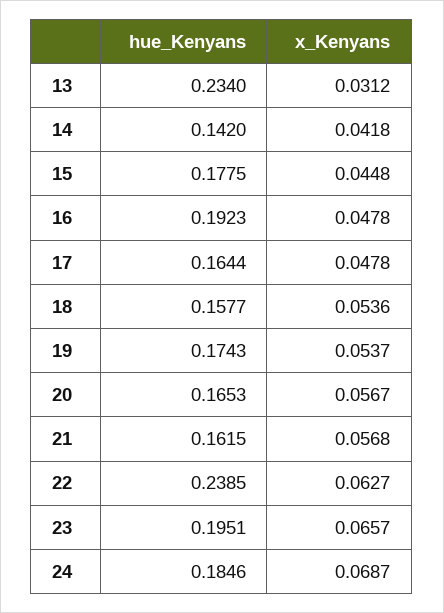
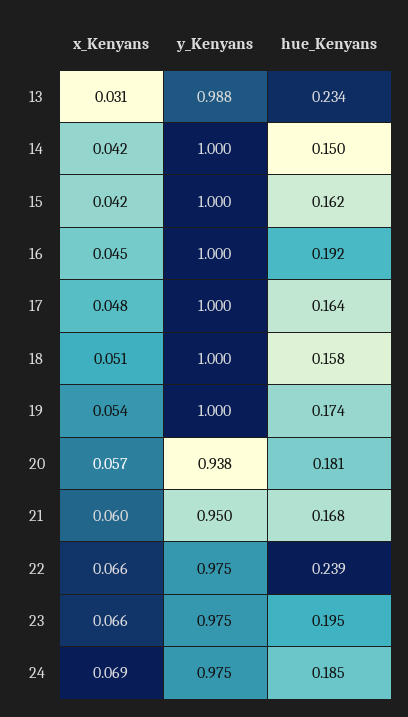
hue_Kenyans, 14: 0.142 -> 0.15
hue_Kenyans, 15: 0.1775 -> 0.162
x_Kenyans, 15: 0.0448 -> 0.042
x_Kenyans, 16: 0.0478 -> 0.045
x_Kenyans, 18: 0.0536 -> 0.051
hue_Kenyans, 20: 0.1653 -> 0.181
hue_Kenyans, 21: 0.1615 -> 0.168
x_Kenyans, 21: 0.0568 -> 0.06
x_Kenyans, 22: 0.0627 -> 0.066
y_Kenyans, 13: none -> 0.988
y_Kenyans, 14: none -> 1
y_Kenyans, 15: none -> 1
y_Kenyans, 16: none -> 1
y_Kenyans, 17: none -> 1
y_Kenyans, 18: none -> 1
y_Kenyans, 19: none -> 1
y_Kenyans, 20: none -> 0.938
y_Kenyans, 21: none -> 0.95
y_Kenyans, 22: none -> 0.975
y_Kenyans, 23: none -> 0.975
y_Kenyans, 24: none -> 0.975

